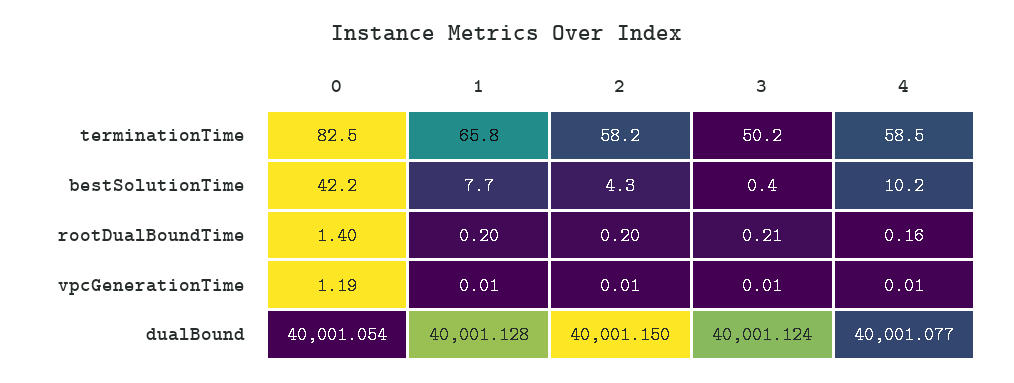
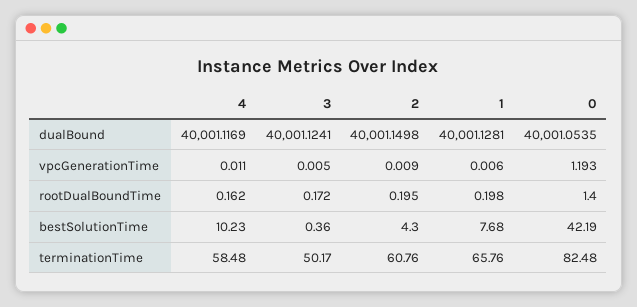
2, terminationTime: 58.2 -> 60.76
3, rootDualBoundTime: 0.21 -> 0.172
4, dualBound: 40001.077 -> 40001.1169

